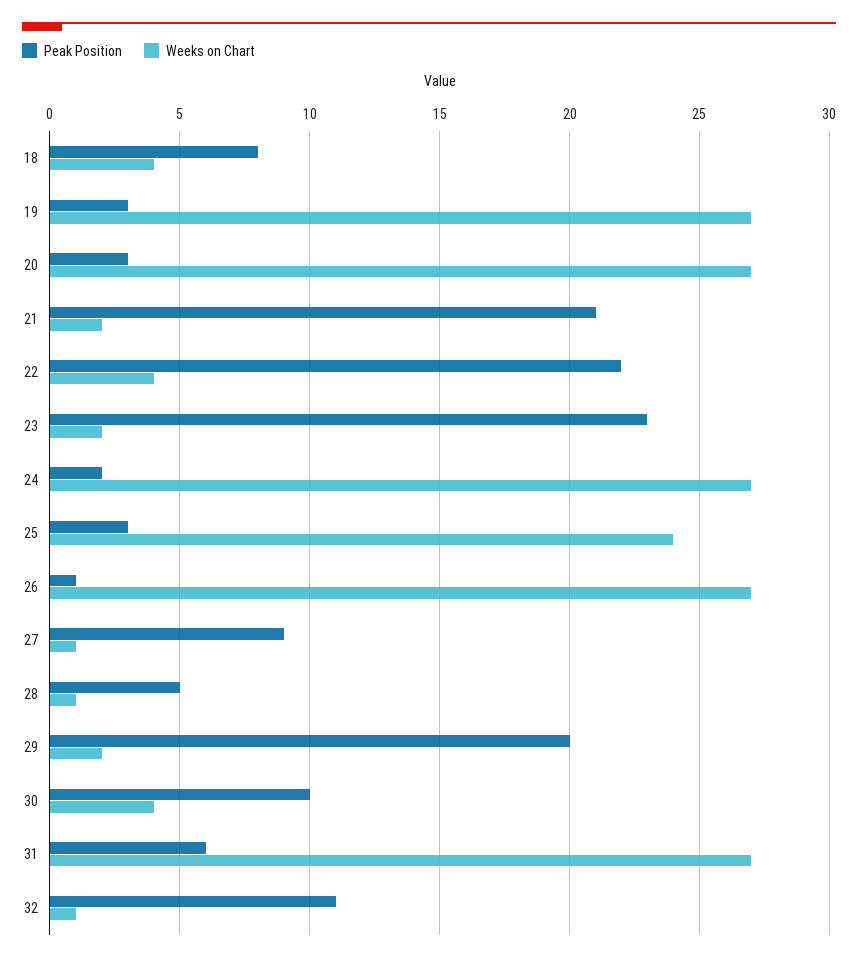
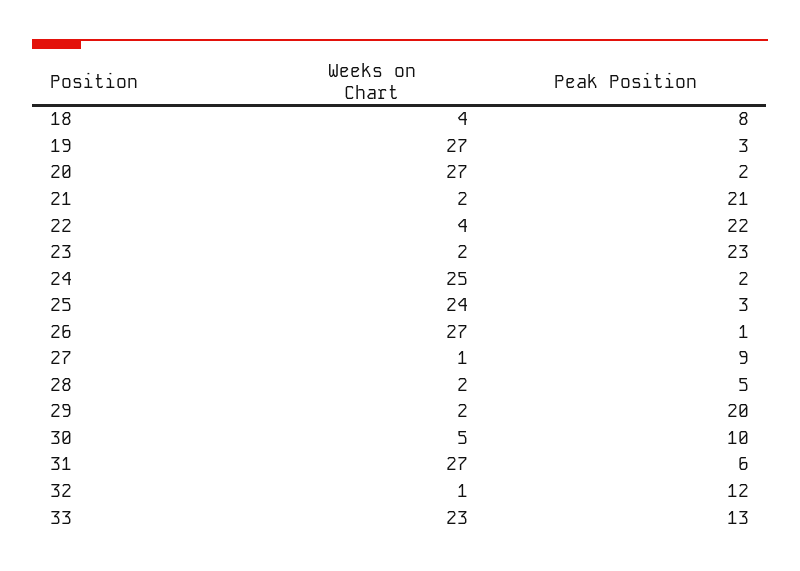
Peak Position, 20: 3 -> 2
Weeks on Chart, 24: 27 -> 25
Weeks on Chart, 28: 1 -> 2
Weeks on Chart, 30: 4 -> 5
Peak Position, 32: 11 -> 12
Weeks on Chart, 33: none -> 23
Peak Position, 33: none -> 13

